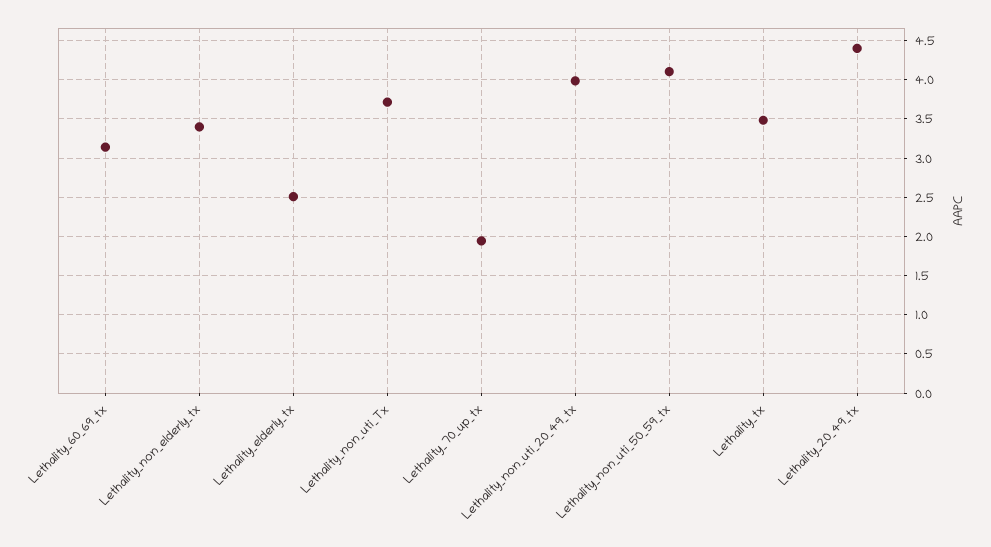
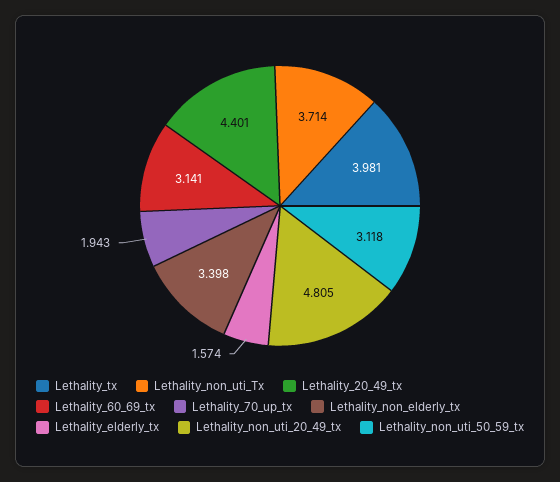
Lethality_elderly_tx: 2.5 -> 1.574
Lethality_non_uti_20_49_tx: 4 -> 4.805
Lethality_non_uti_50_59_tx: 4.1 -> 3.118
Lethality_tx: 3.5 -> 3.981

